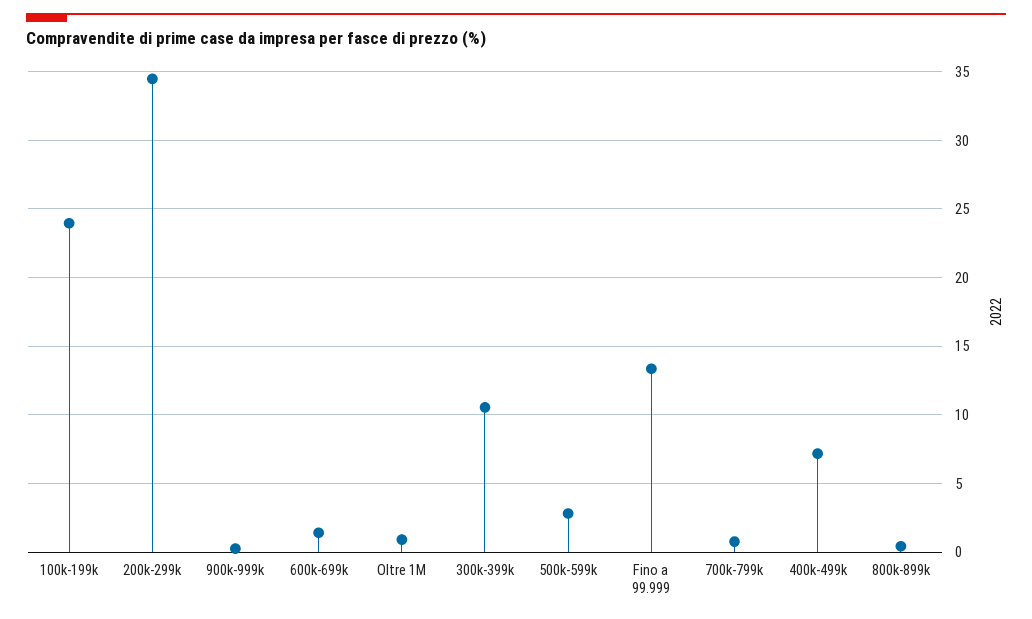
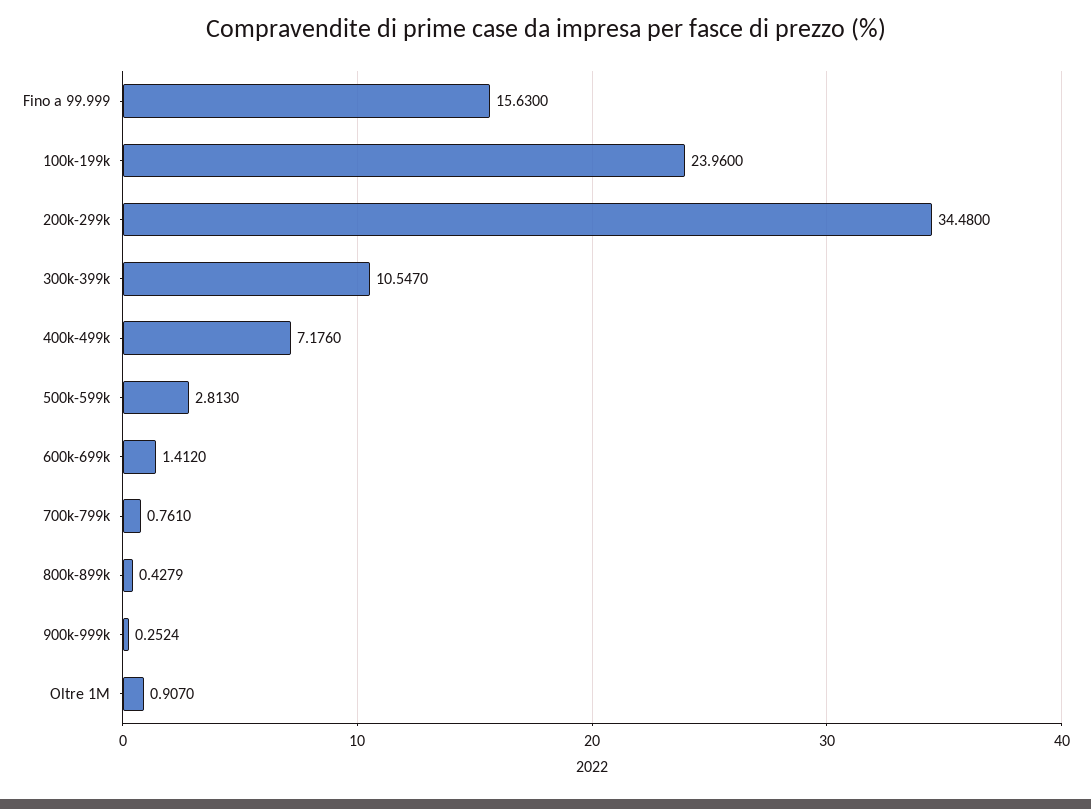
Fino a 99.999: 13.5 -> 15.63

